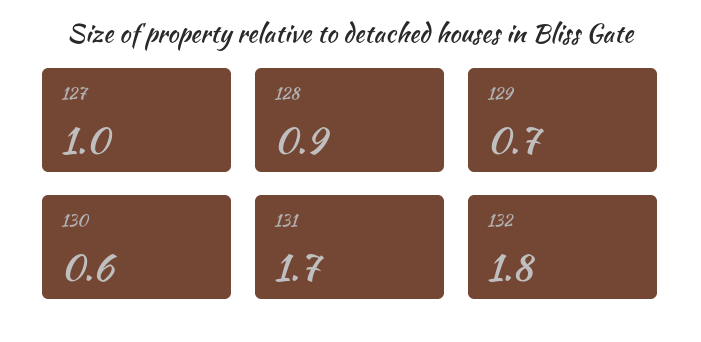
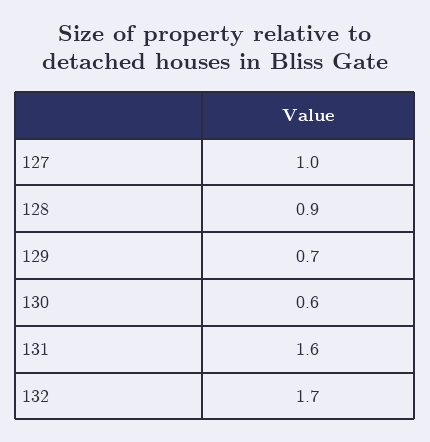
131: 1.7 -> 1.6
132: 1.8 -> 1.7

